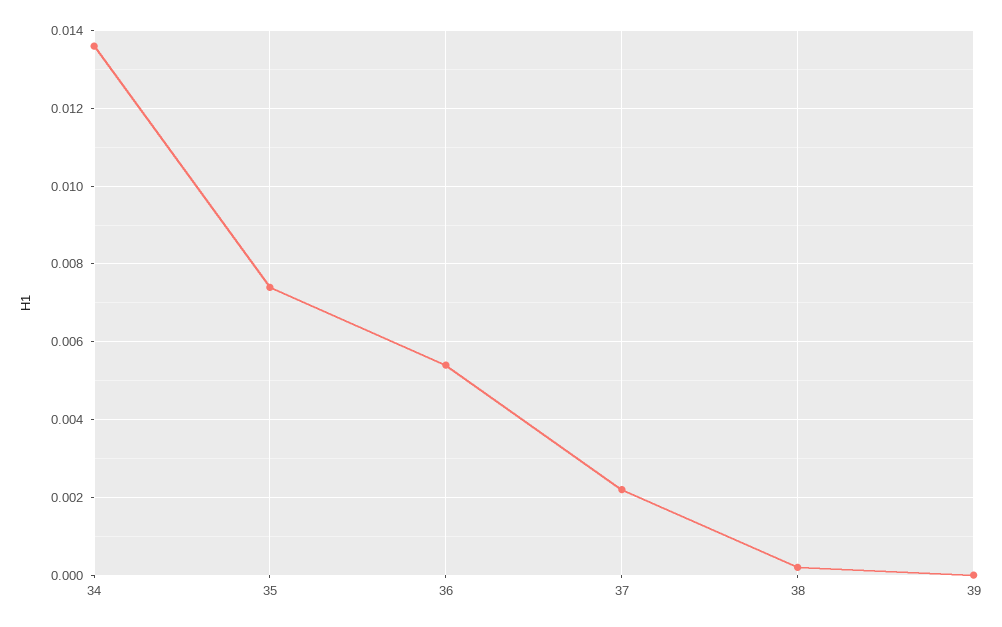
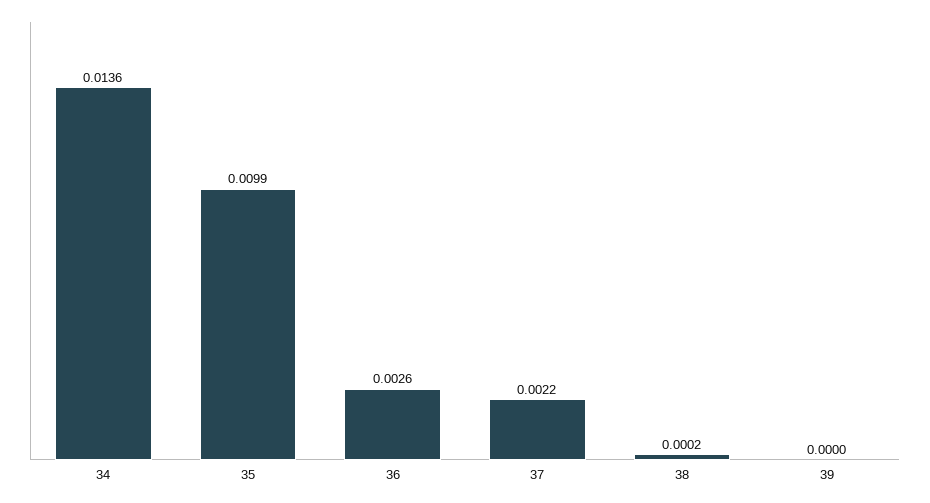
35: 0.0075 -> 0.0099
36: 0.0055 -> 0.0026

